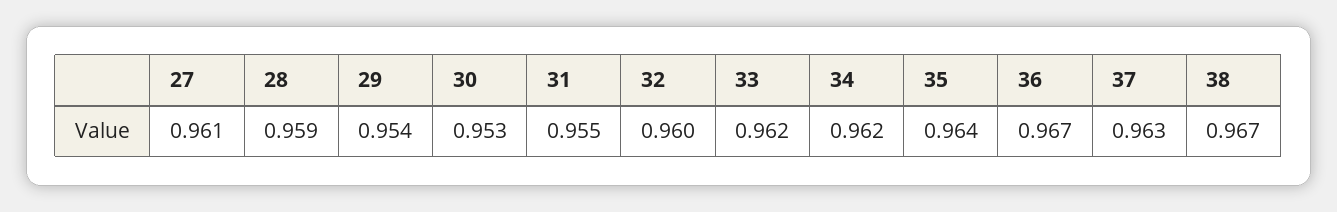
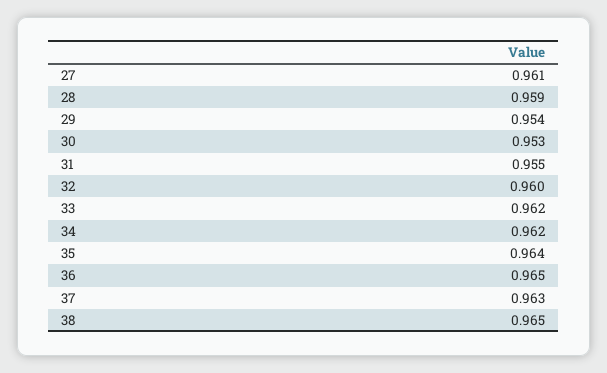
36: 0.967 -> 0.965
38: 0.967 -> 0.965

